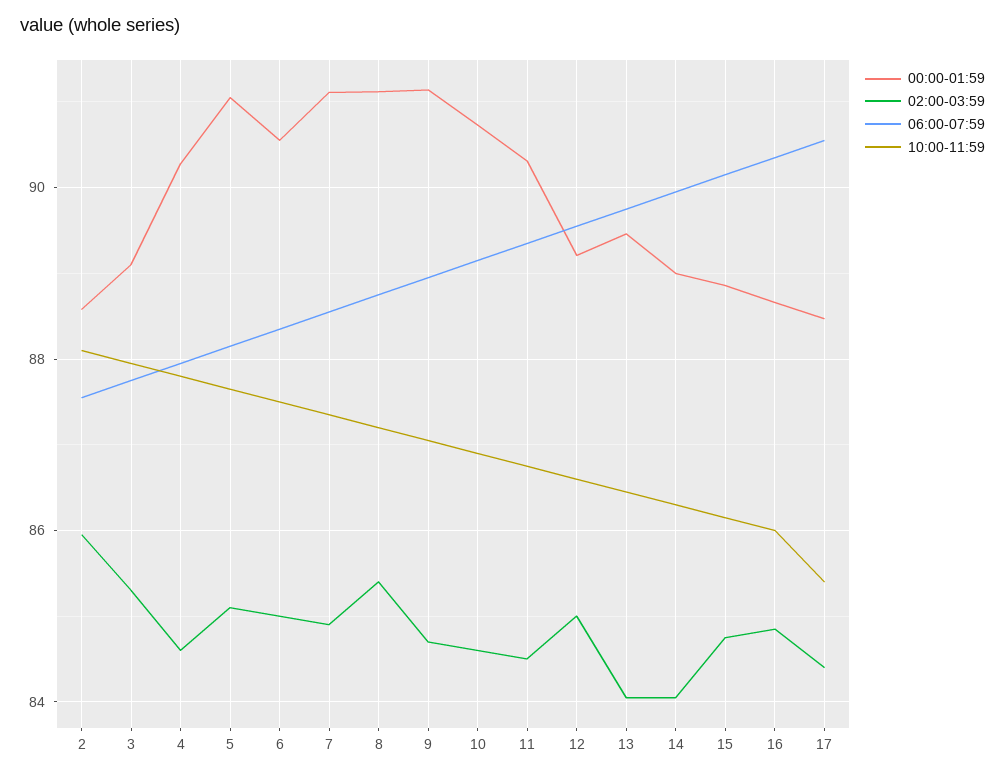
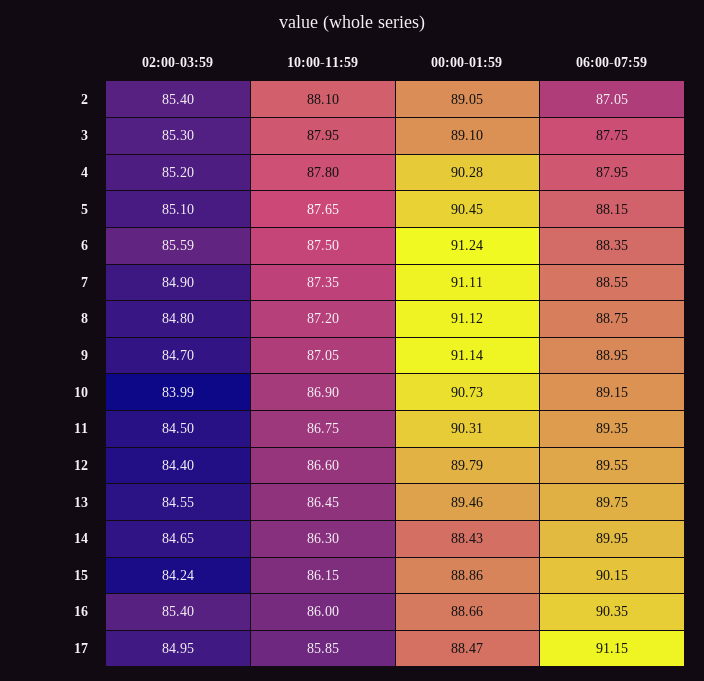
00:00-01:59, 2: 88.6 -> 89.05
02:00-03:59, 2: 86 -> 85.4
06:00-07:59, 2: 87.6 -> 87.05
02:00-03:59, 4: 84.6 -> 85.2
00:00-01:59, 5: 91 -> 90.45
00:00-01:59, 6: 90.6 -> 91.24
02:00-03:59, 6: 85 -> 85.59
02:00-03:59, 8: 85.4 -> 84.8
02:00-03:59, 10: 84.6 -> 83.99
00:00-01:59, 12: 89.2 -> 89.79
02:00-03:59, 12: 85 -> 84.4
02:00-03:59, 13: 84 -> 84.55
00:00-01:59, 14: 89 -> 88.43
02:00-03:59, 14: 84 -> 84.65
02:00-03:59, 15: 84.8 -> 84.24
02:00-03:59, 16: 84.8 -> 85.4
02:00-03:59, 17: 84.4 -> 84.95
06:00-07:59, 17: 90.6 -> 91.15
10:00-11:59, 17: 85.4 -> 85.85

